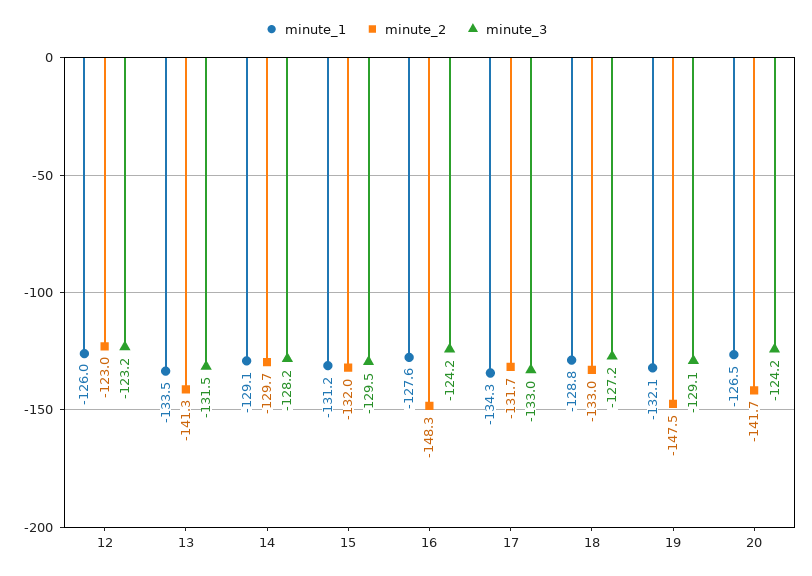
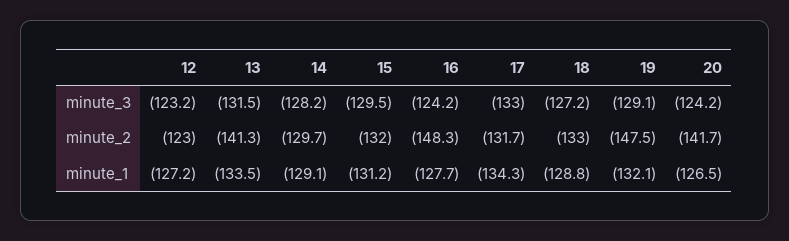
minute_1, 12: -126 -> -127.2
minute_1, 16: -127.6 -> -127.7

